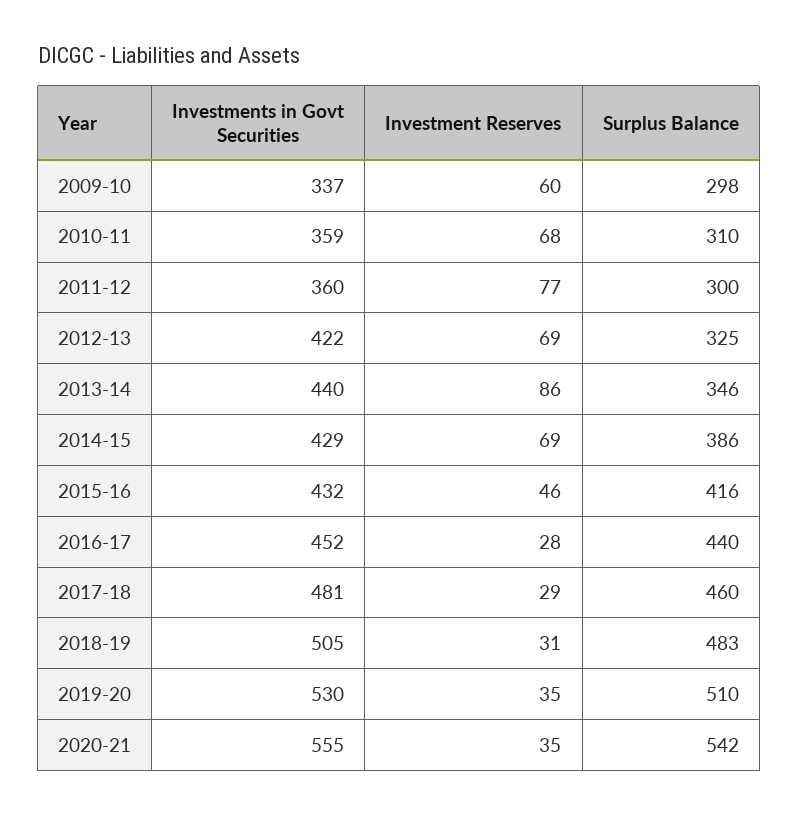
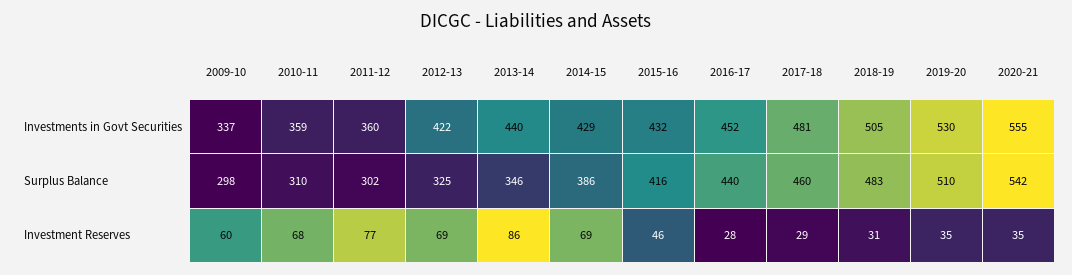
Surplus Balance, 2011-12: 300 -> 302

